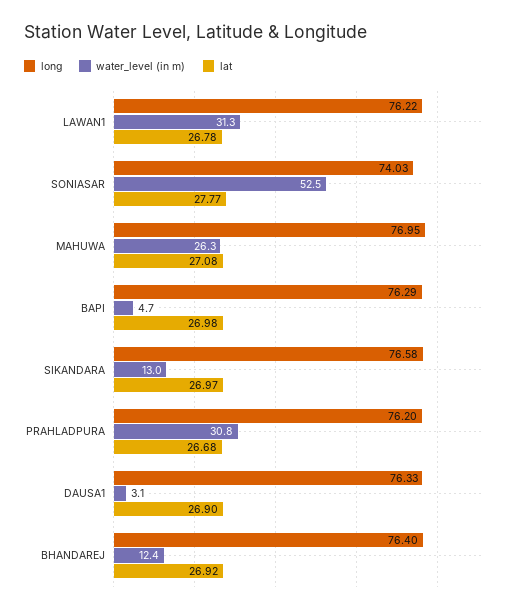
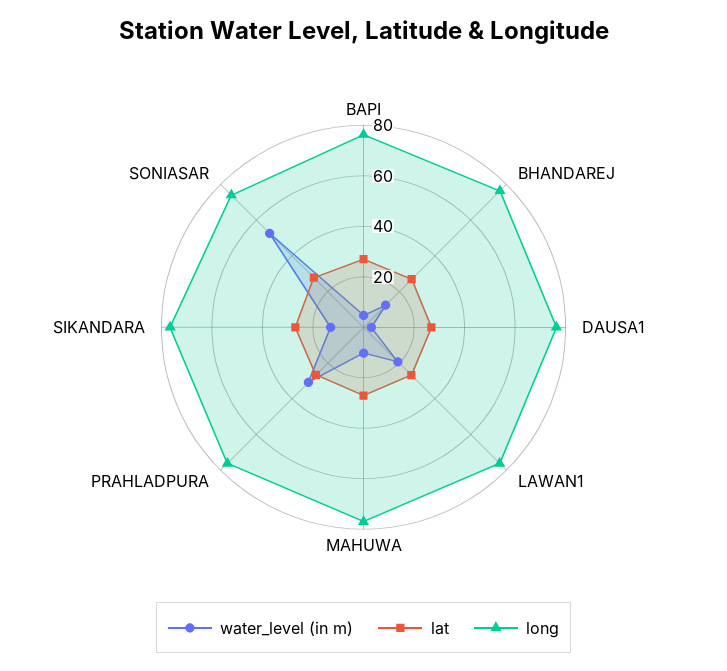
water_level (in m), LAWAN1: 31.3 -> 20
water_level (in m), MAHUWA: 26.3 -> 10

